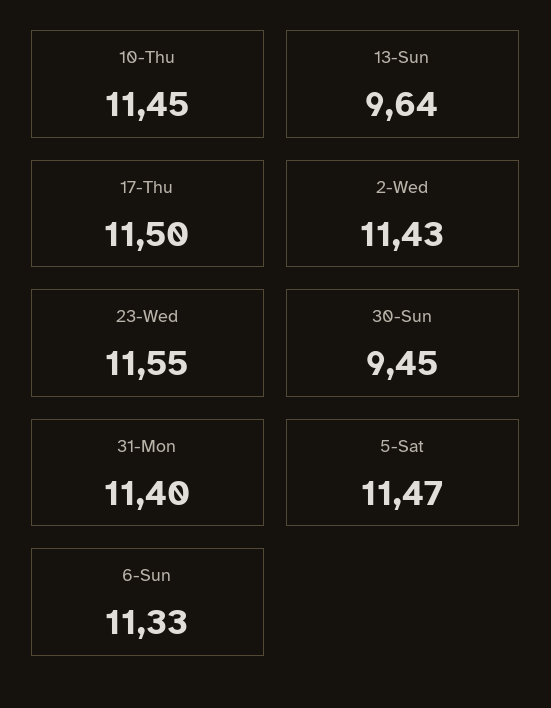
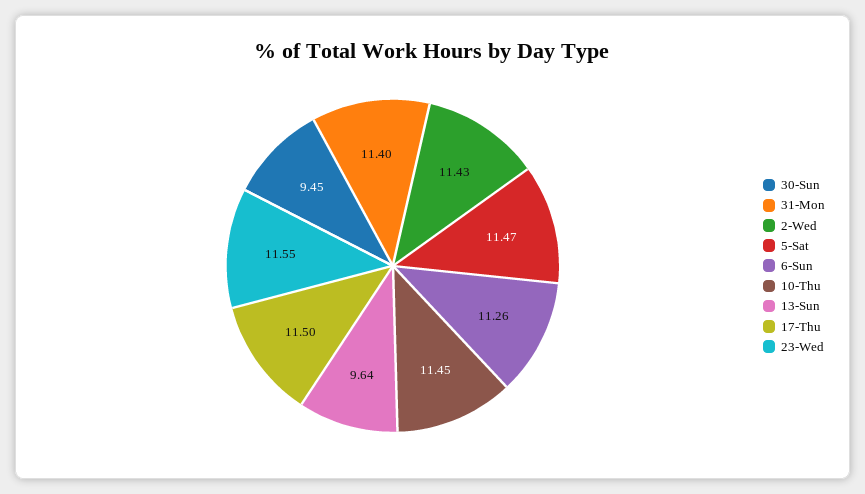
6-Sun: 11.33 -> 11.26

